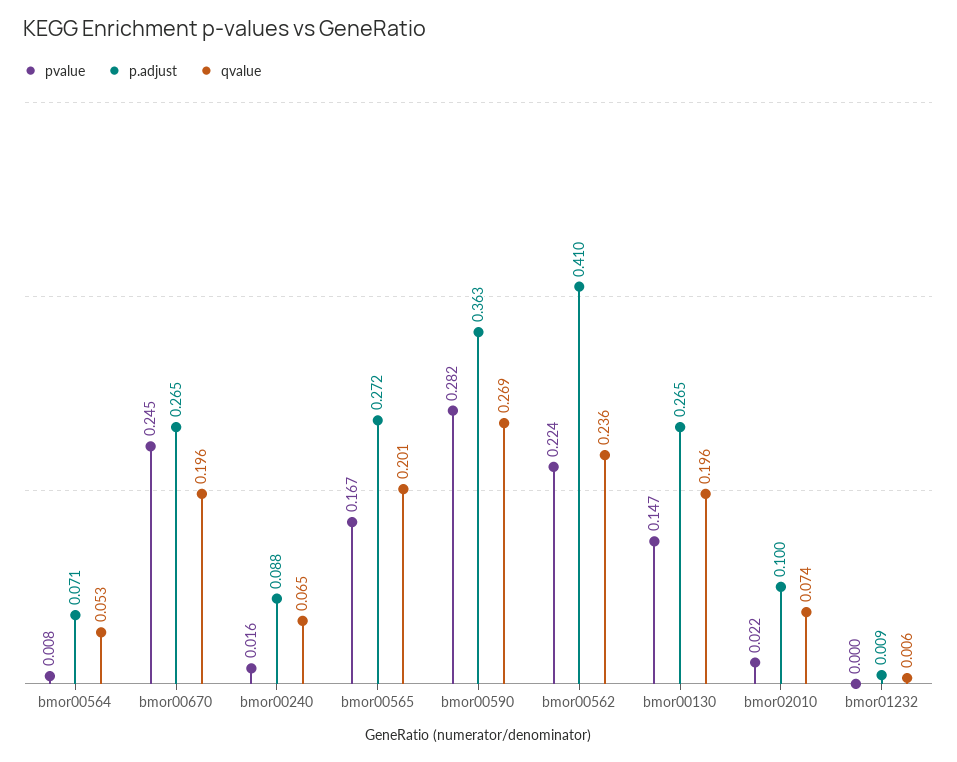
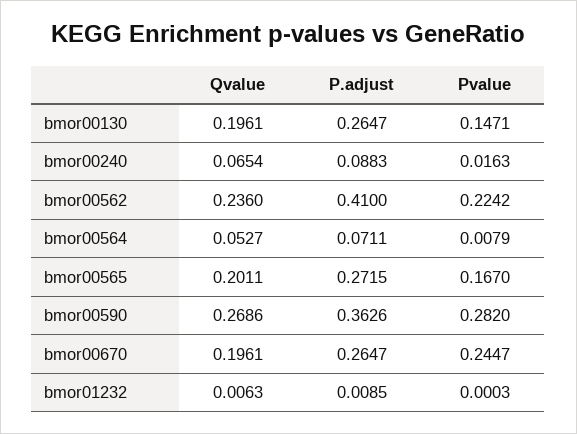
pvalue, bmor02010: 0.022 -> none
p.adjust, bmor02010: 0.1 -> none
qvalue, bmor02010: 0.074 -> none

